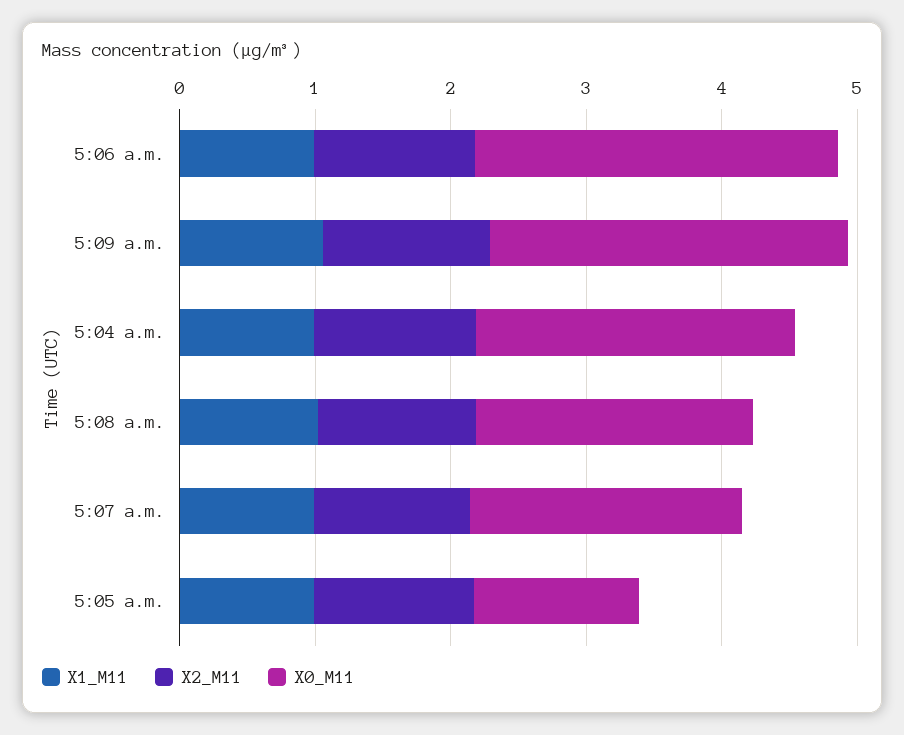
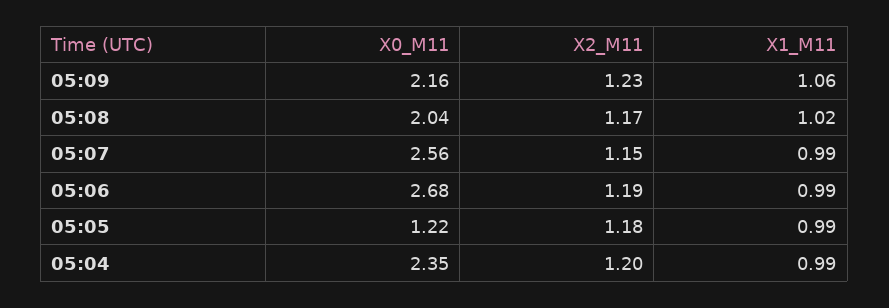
X0_M11, 5:09 a.m.: 2.6 -> 2.16
X0_M11, 5:07 a.m.: 2 -> 2.56

